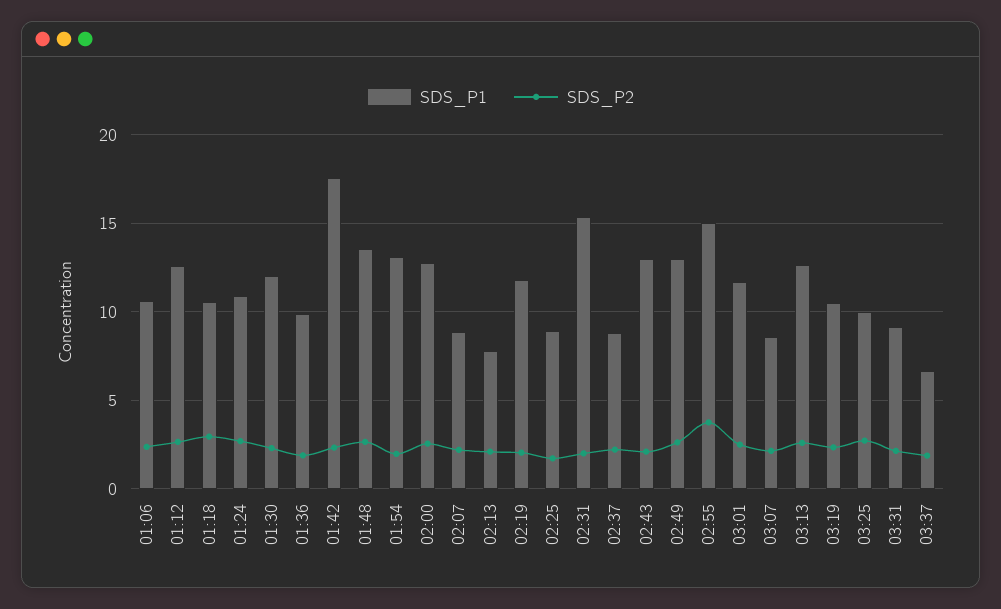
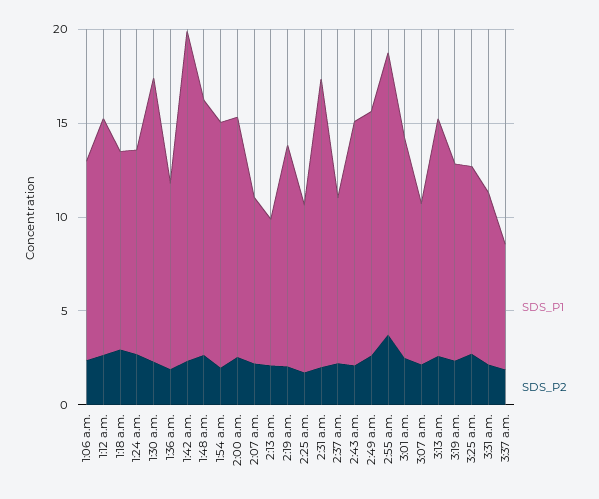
SDS_P1, 01:30: 12 -> 15

